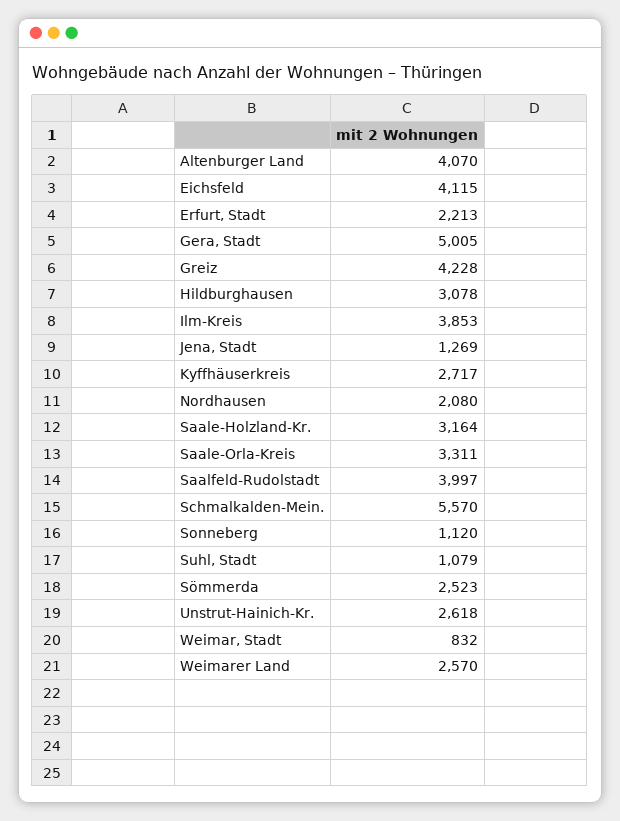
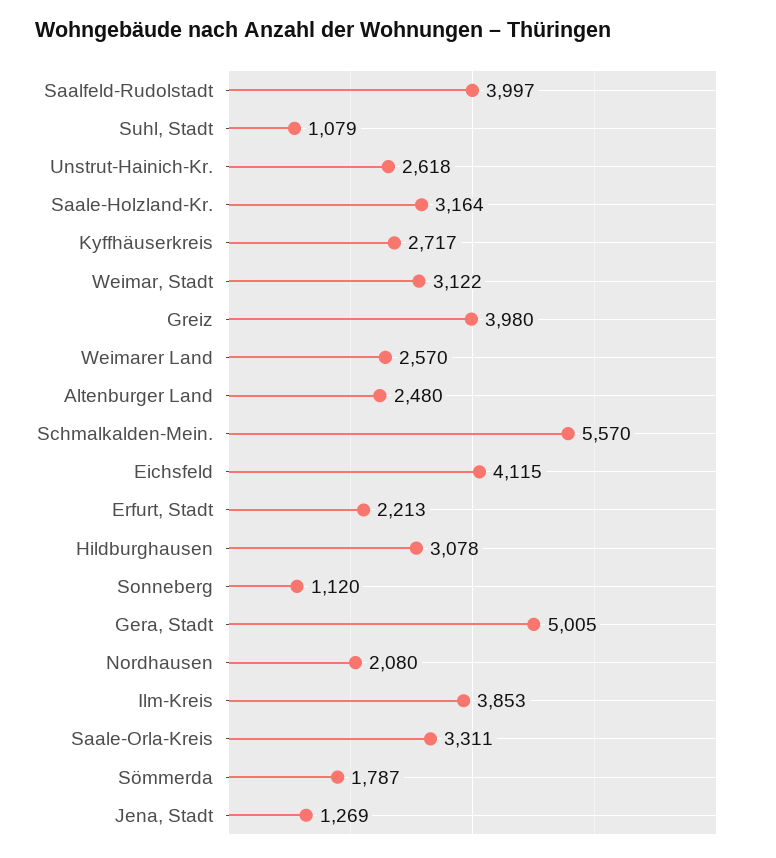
Altenburger Land: 4070 -> 2480
Greiz: 4228 -> 3980
Sömmerda: 2523 -> 1787
Weimar, Stadt: 832 -> 3122

